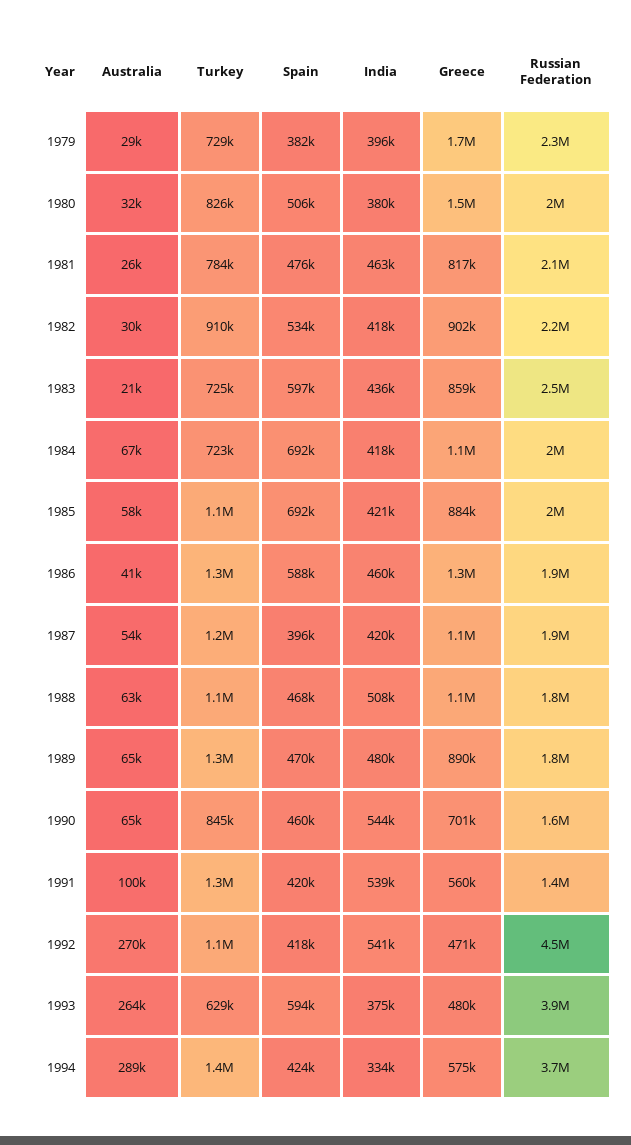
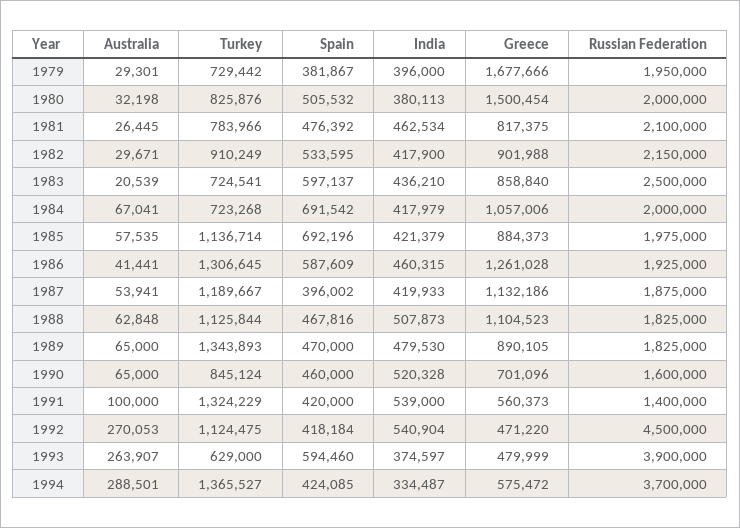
Russian Federation, 1979: 2300000 -> 1950000
India, 1990: 544000 -> 520328

